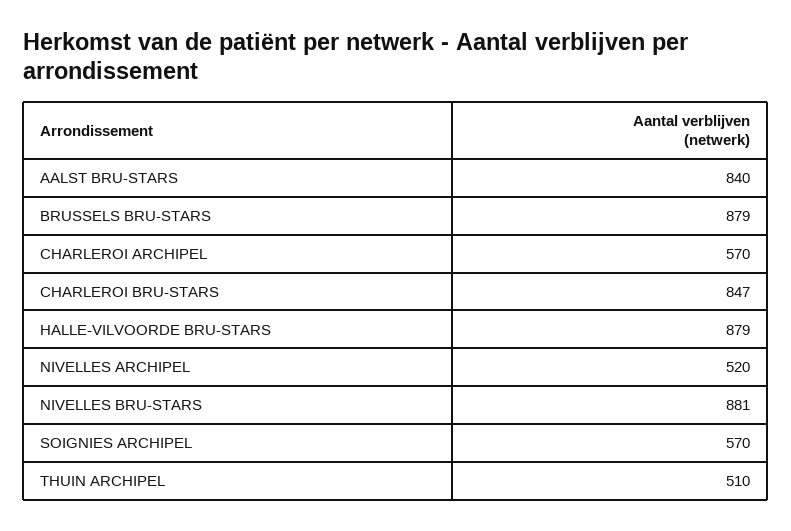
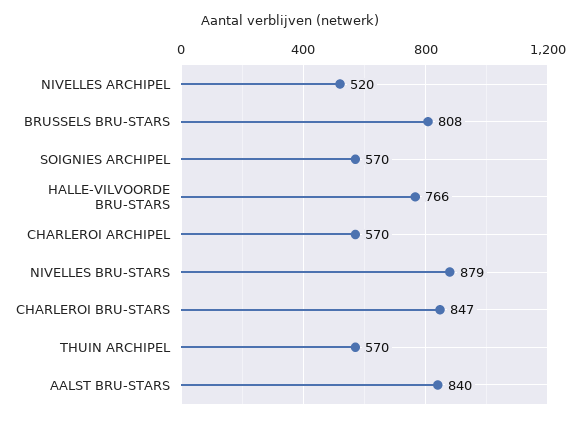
BRUSSELS BRU-STARS: 879 -> 808
HALLE-VILVOORDE BRU-STARS: 879 -> 766
NIVELLES BRU-STARS: 881 -> 879
THUIN ARCHIPEL: 510 -> 570

